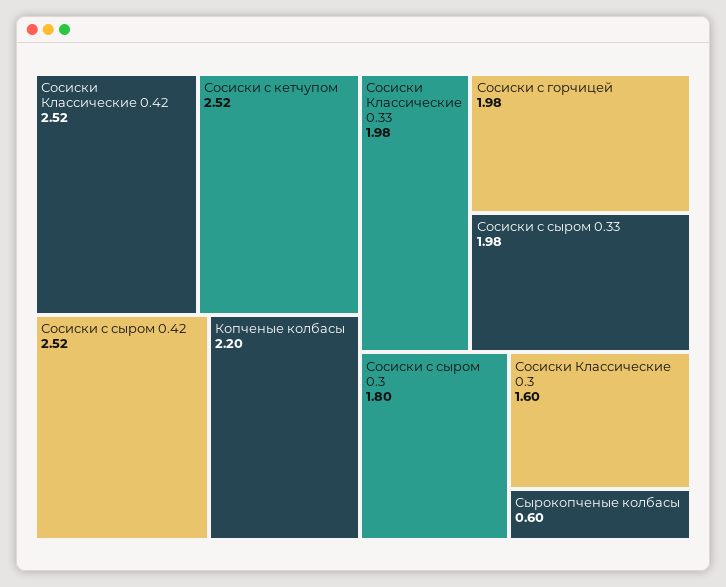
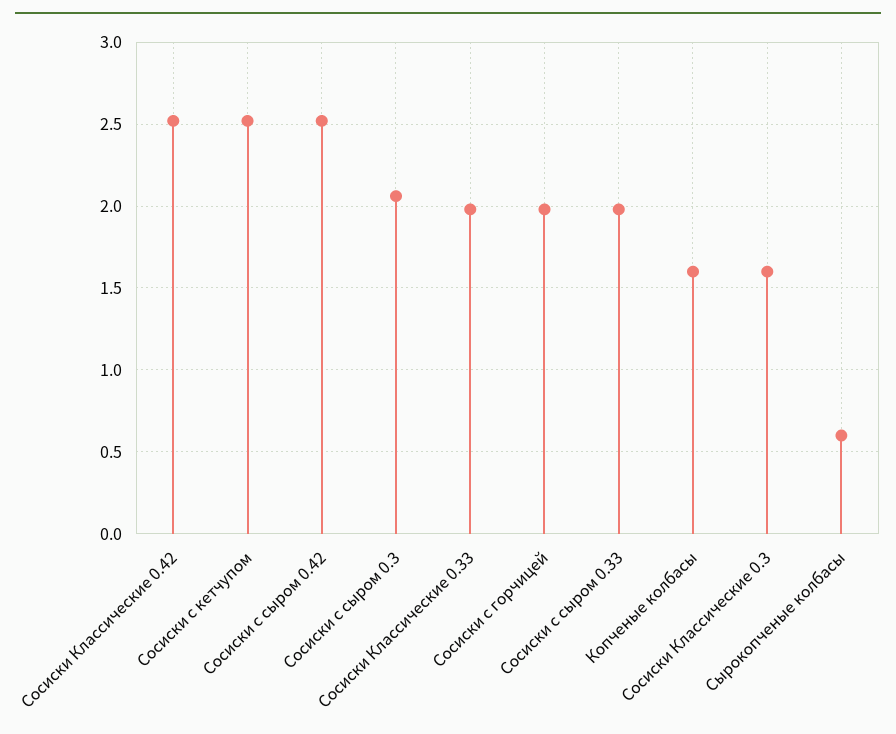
Копченые колбасы: 2.2 -> 1.6
Сосиски с сыром 0.3: 1.8 -> 2.05

